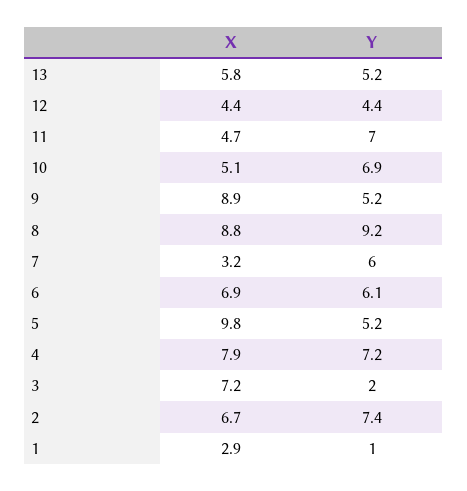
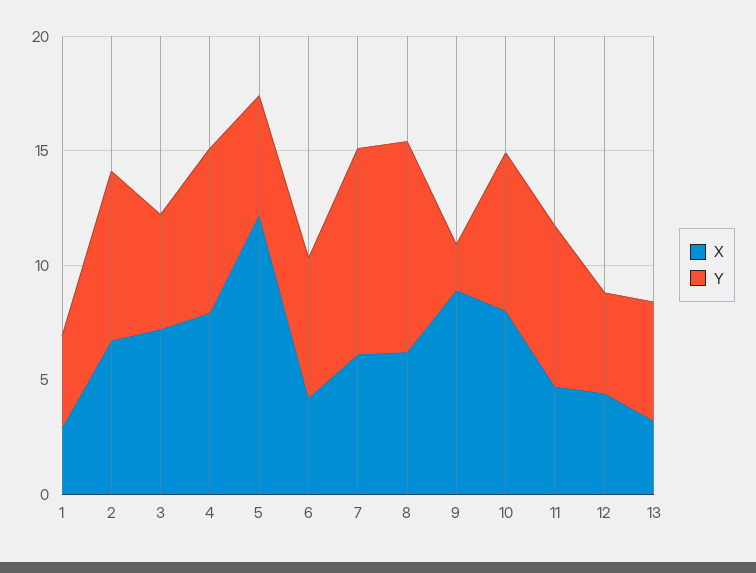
X, 13: 5.8 -> 3
X, 10: 5.1 -> 8
Y, 9: 5.2 -> 2
X, 8: 8.8 -> 6
X, 7: 3.2 -> 6
Y, 7: 6 -> 9
X, 6: 6.9 -> 4
X, 5: 9.8 -> 12
Y, 3: 2 -> 5
Y, 1: 1 -> 4

